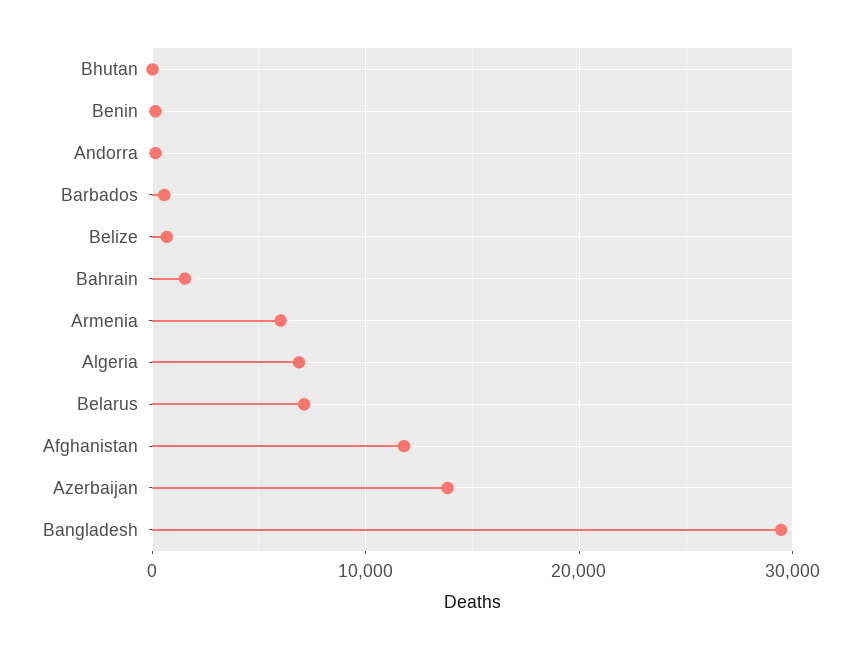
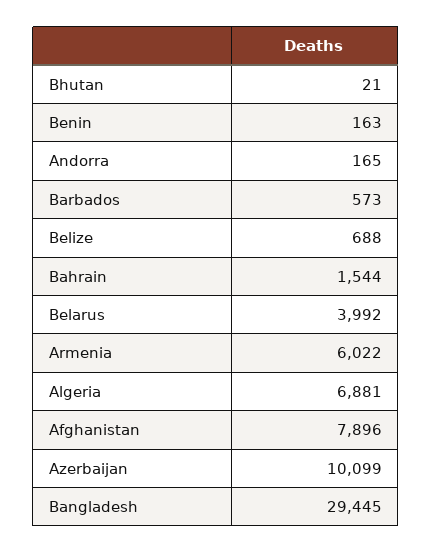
Belarus: 7000 -> 3992
Afghanistan: 12000 -> 7896
Azerbaijan: 14000 -> 10099

